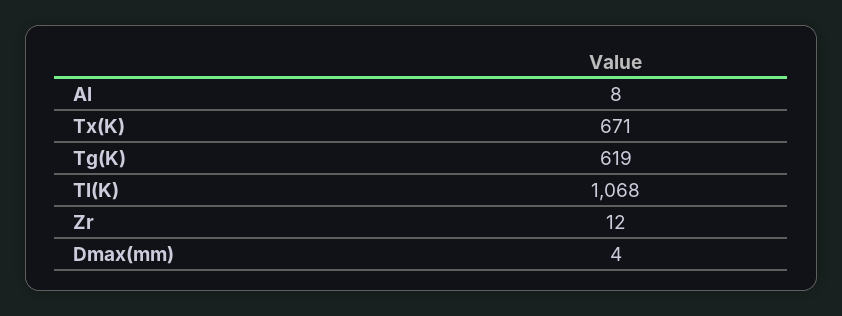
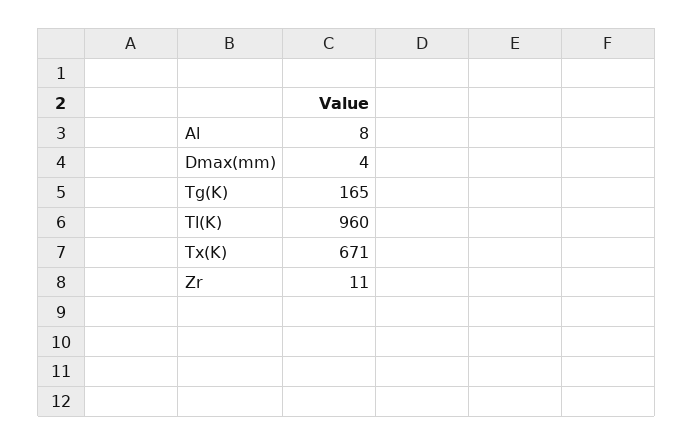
Tg(K): 619 -> 165
Tl(K): 1068 -> 960
Zr: 12 -> 11

